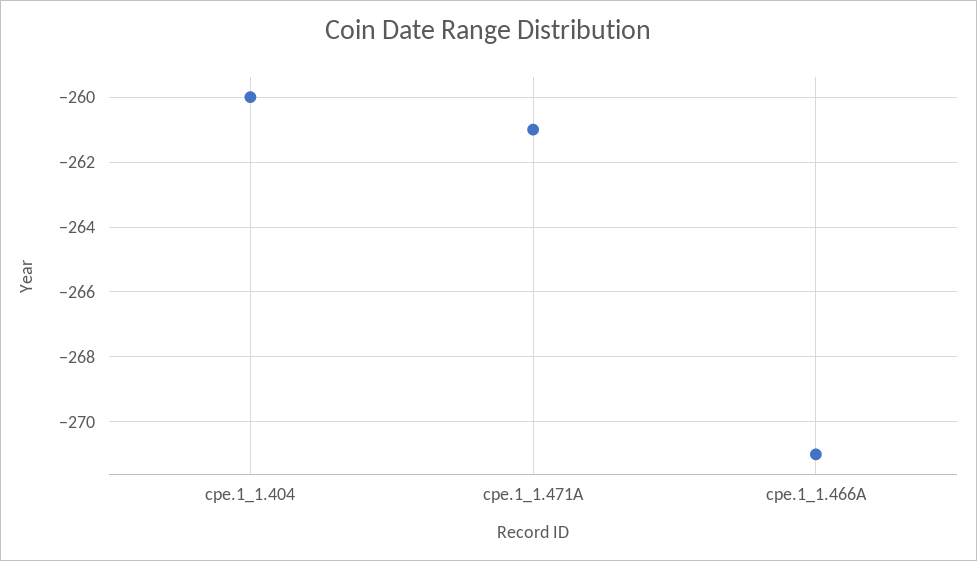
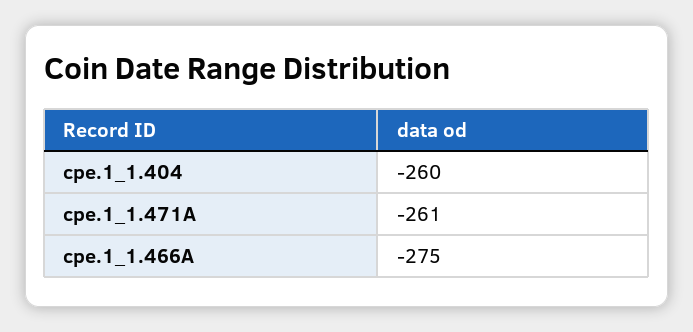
cpe.1_1.466A: -271 -> -275

